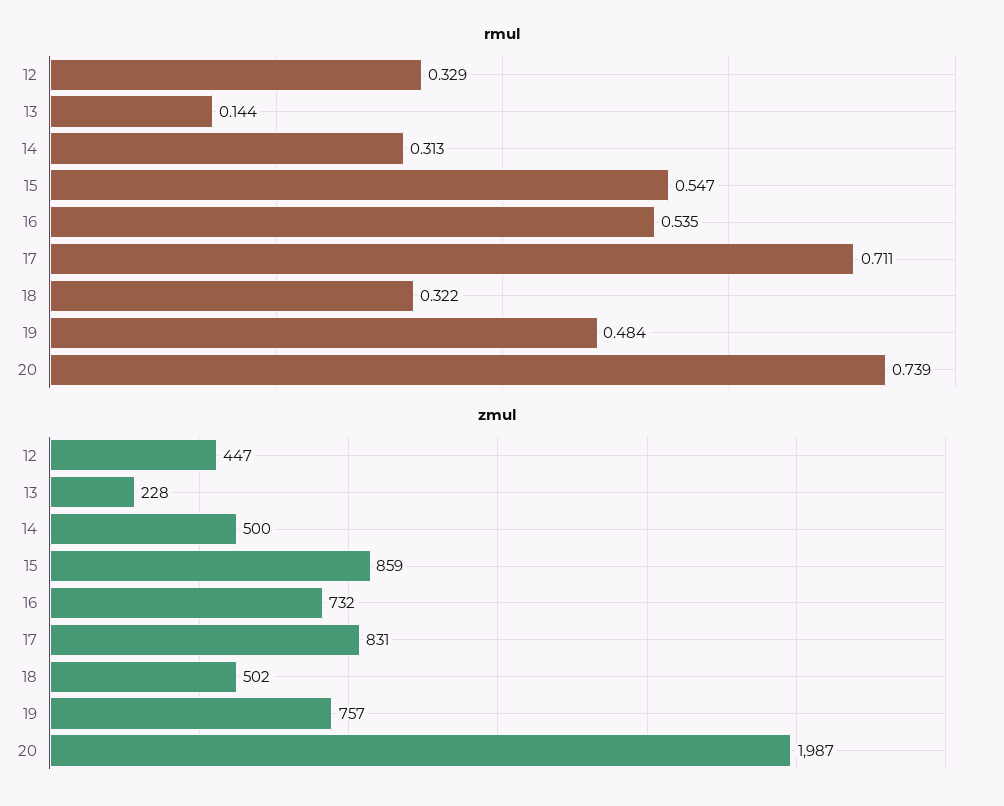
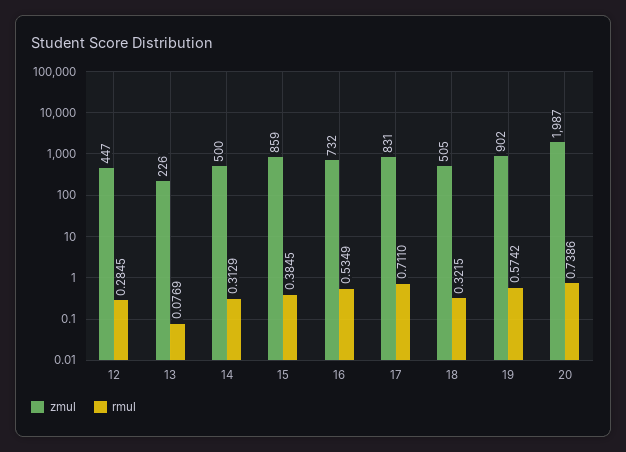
rmul, 12: 0.329 -> 0.2845
rmul, 13: 0.144 -> 0.0769
rmul, 15: 0.547 -> 0.3845
rmul, 19: 0.484 -> 0.5742
zmul, 13: 228 -> 226
zmul, 18: 502 -> 505
zmul, 19: 757 -> 902

